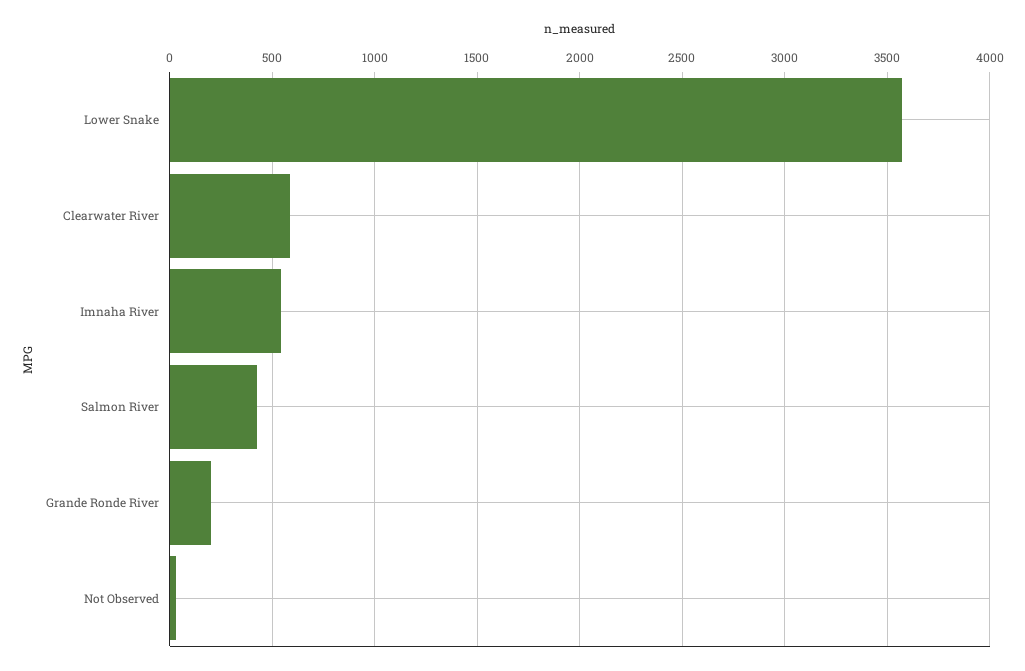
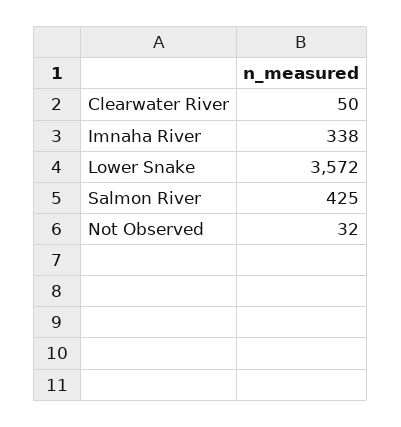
Clearwater River: 600 -> 50
Imnaha River: 550 -> 338
Grande Ronde River: 200 -> none

